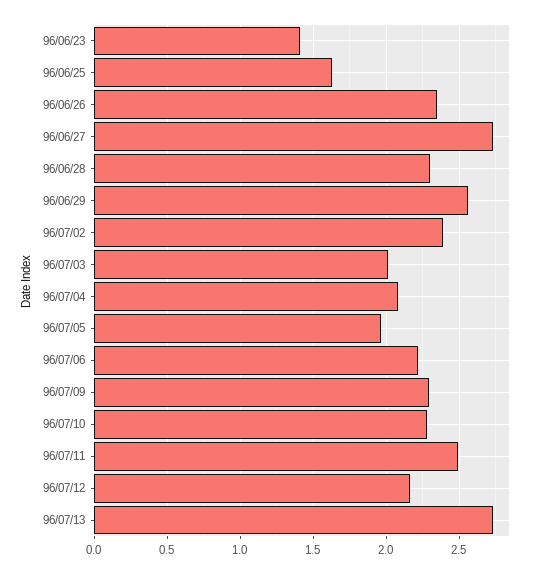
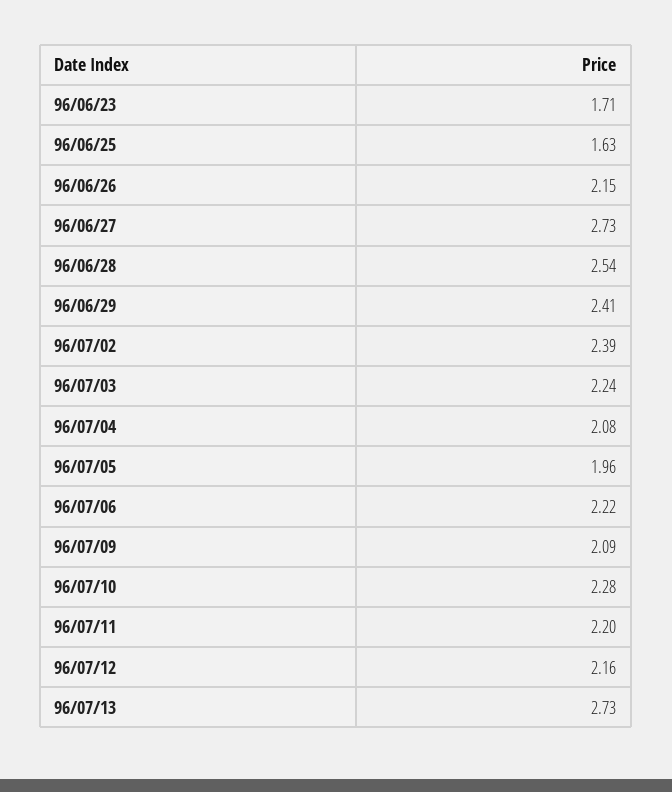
96/06/23: 1.4 -> 1.71
96/06/26: 2.35 -> 2.15
96/06/28: 2.3 -> 2.54
96/06/29: 2.55 -> 2.41
96/07/03: 2 -> 2.24
96/07/09: 2.3 -> 2.09
96/07/11: 2.5 -> 2.2

